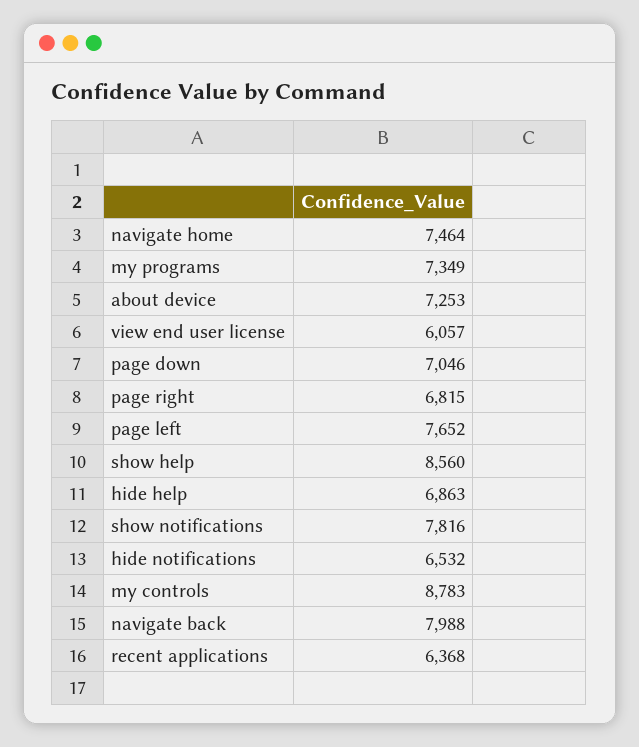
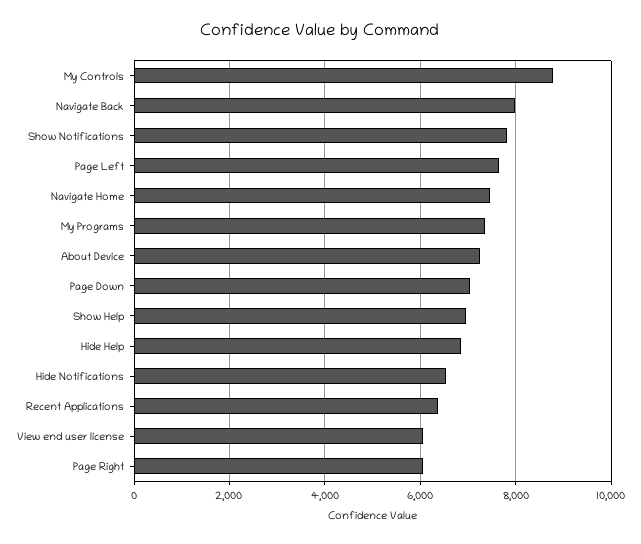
page right: 6815 -> 6000
show help: 8560 -> 7000

